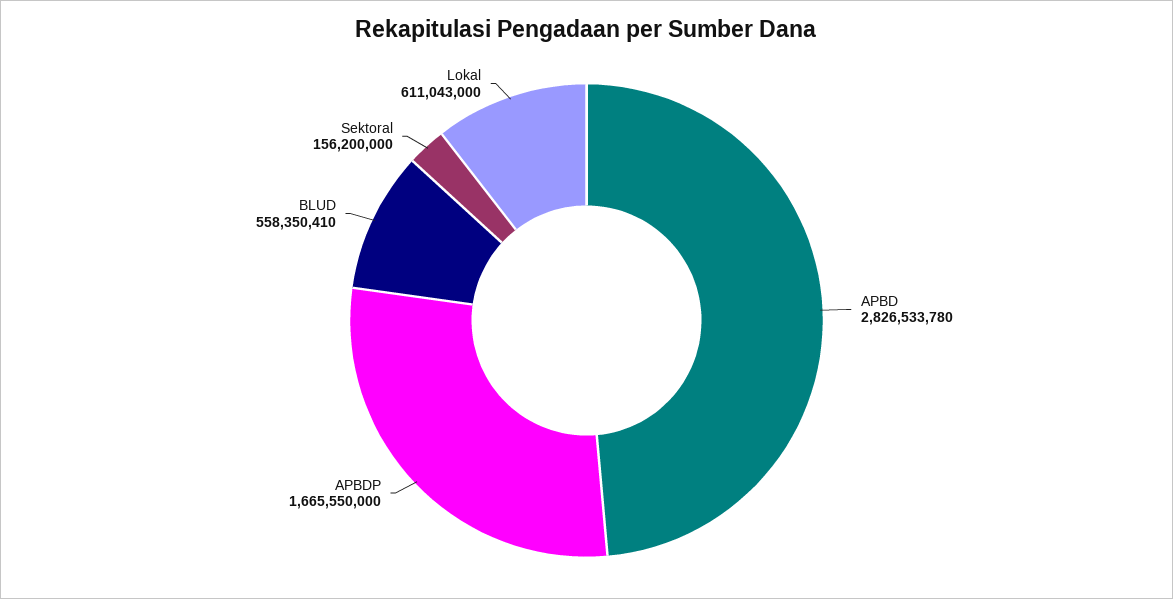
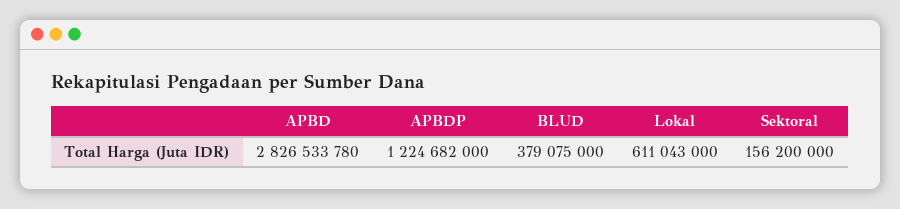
APBDP: 1665550000 -> 1224682000
BLUD: 558350410 -> 379075000

